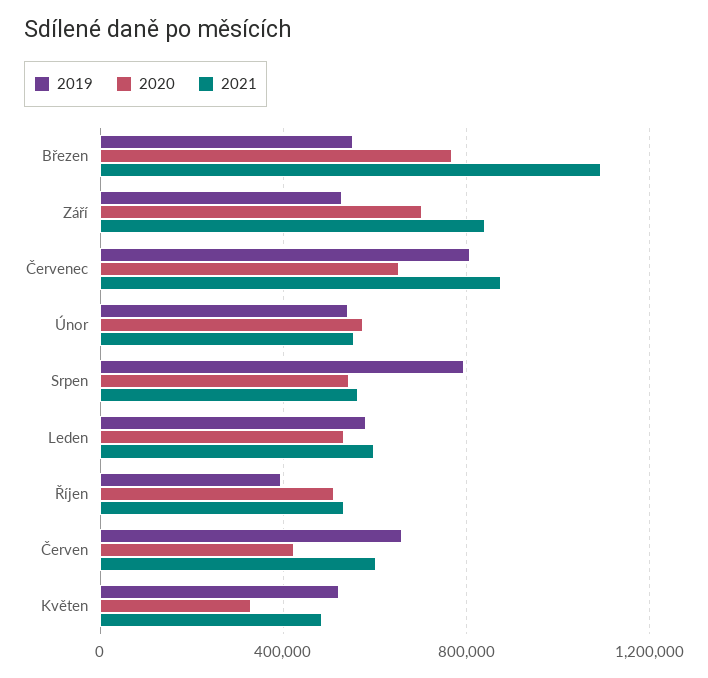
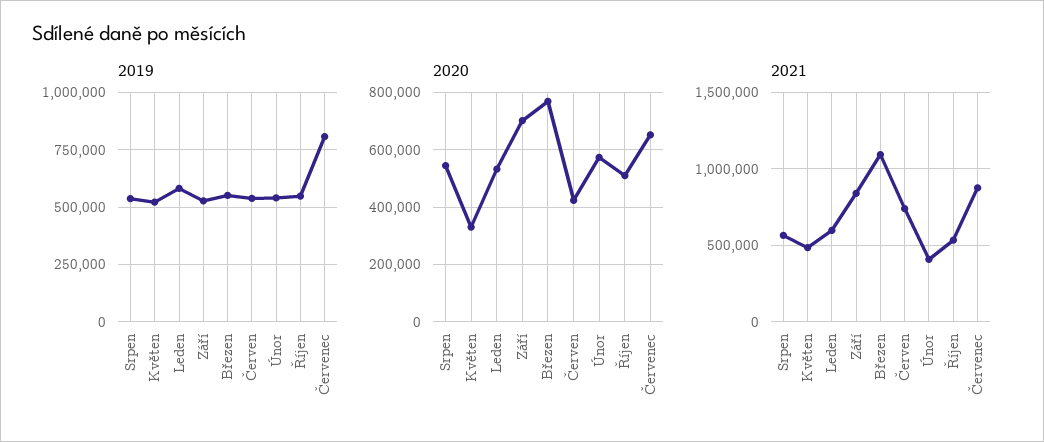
2021, Únor: 550000 -> 400000
2019, Srpen: 800000 -> 550000
2019, Říjen: 400000 -> 550000
2019, Červen: 650000 -> 550000
2021, Červen: 600000 -> 750000

